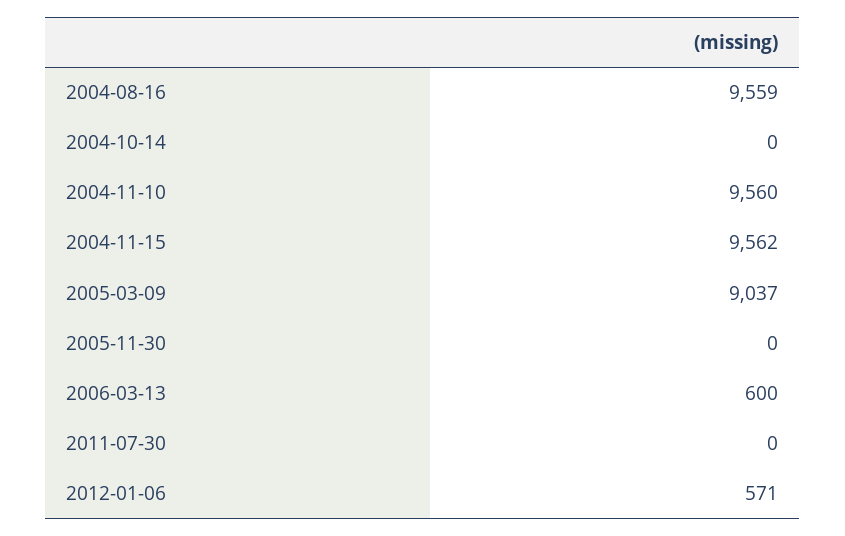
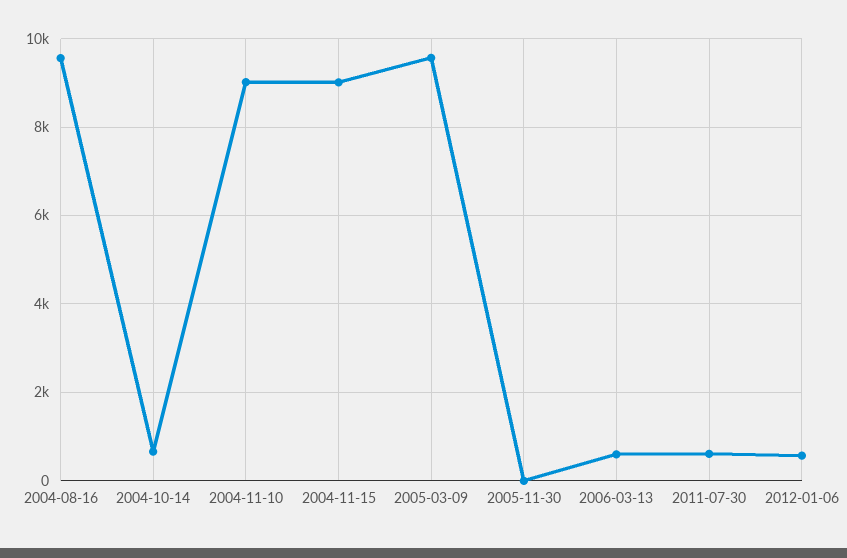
2004-10-14: 0 -> 600
2004-11-10: 9560 -> 9000
2004-11-15: 9562 -> 9000
2005-03-09: 9037 -> 9600
2011-07-30: 0 -> 600

